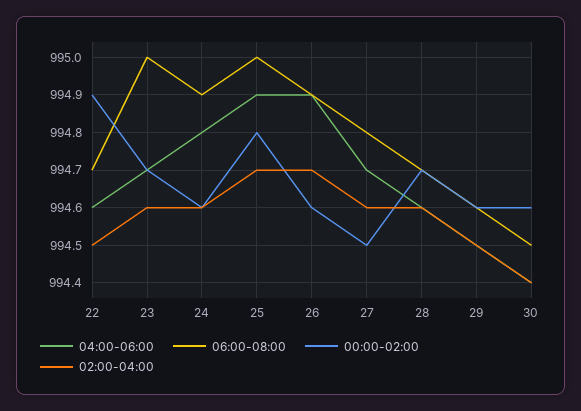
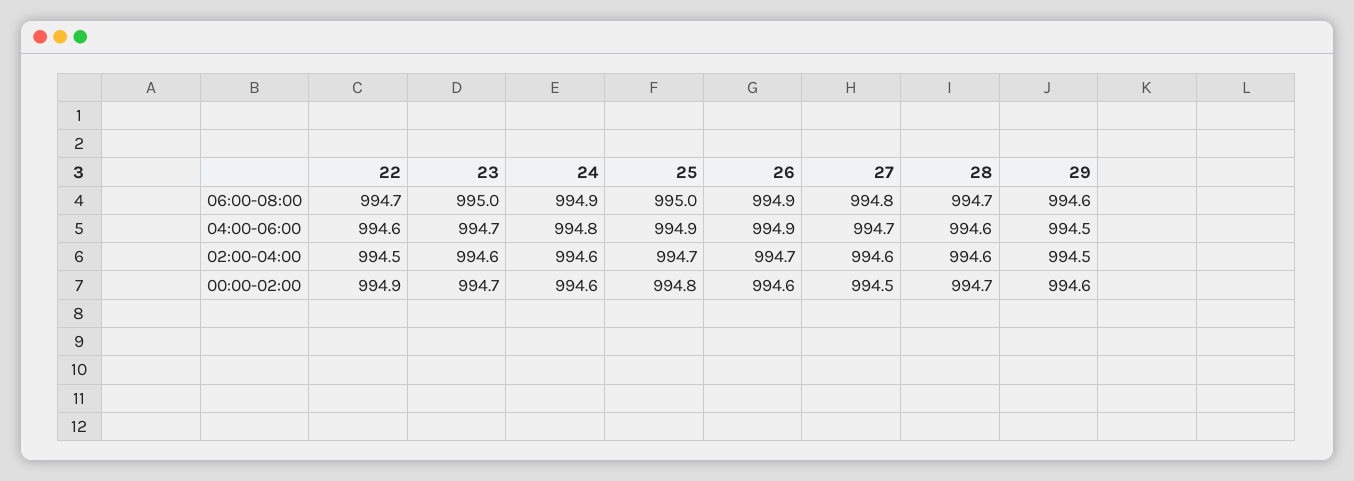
04:00-06:00, 30: 994.4 -> none
06:00-08:00, 30: 994.5 -> none
00:00-02:00, 30: 994.6 -> none
02:00-04:00, 30: 994.4 -> none

